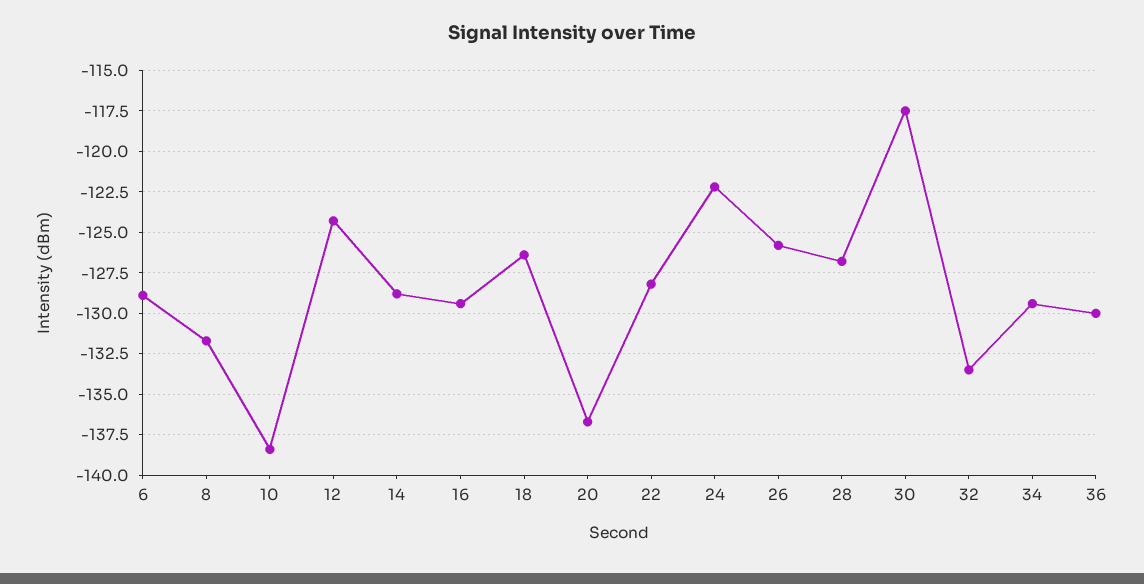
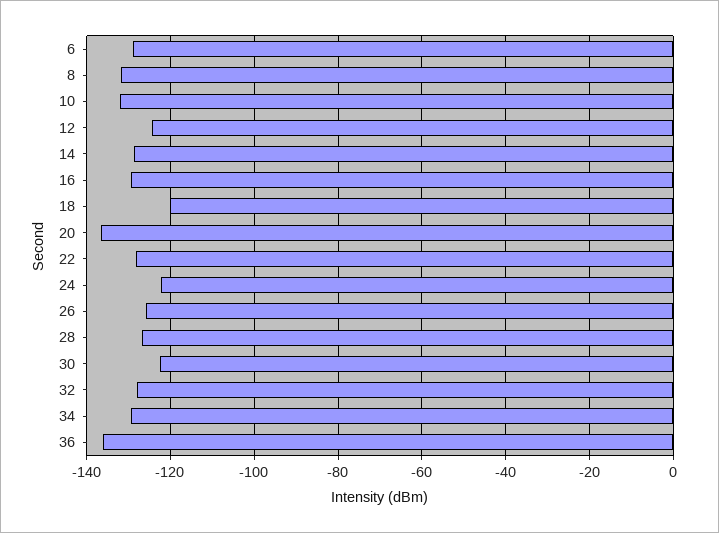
10: -138.5 -> -132
18: -126.5 -> -120
30: -117.5 -> -122
32: -133.5 -> -128
36: -130 -> -136

